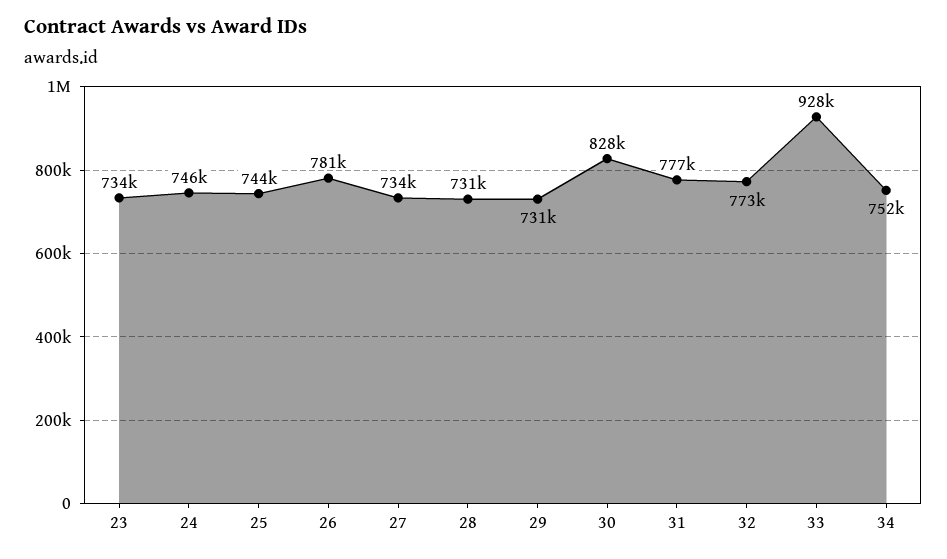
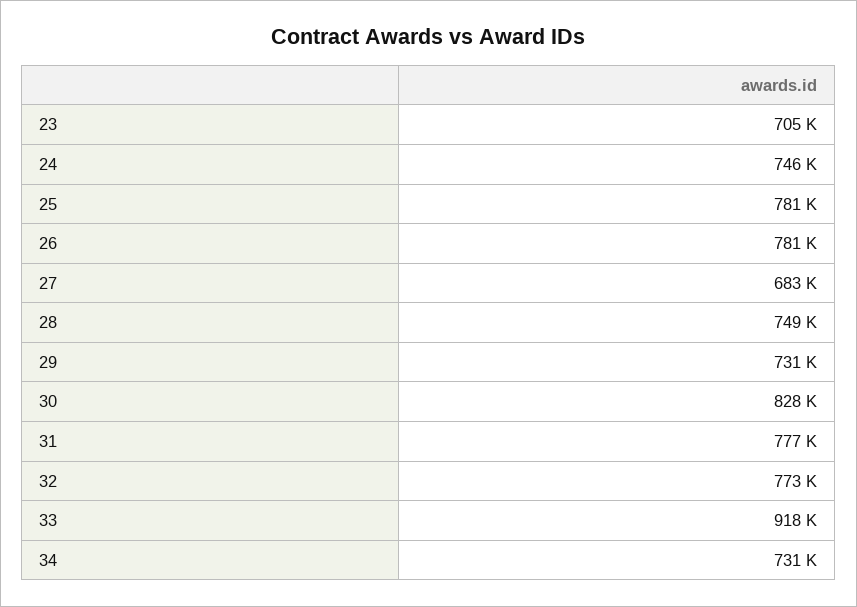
23: 734000 -> 705000
25: 744000 -> 781000
27: 734000 -> 683000
28: 731000 -> 749000
33: 928000 -> 918000
34: 752000 -> 731000

